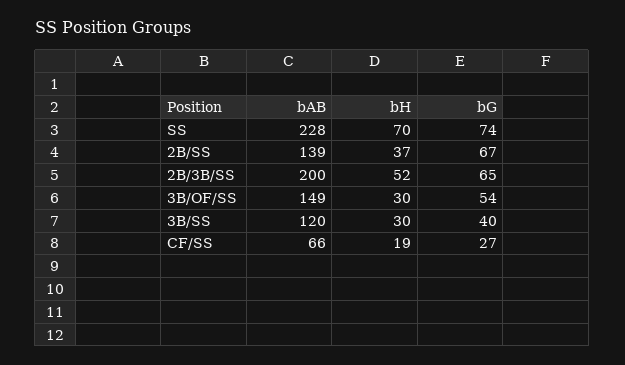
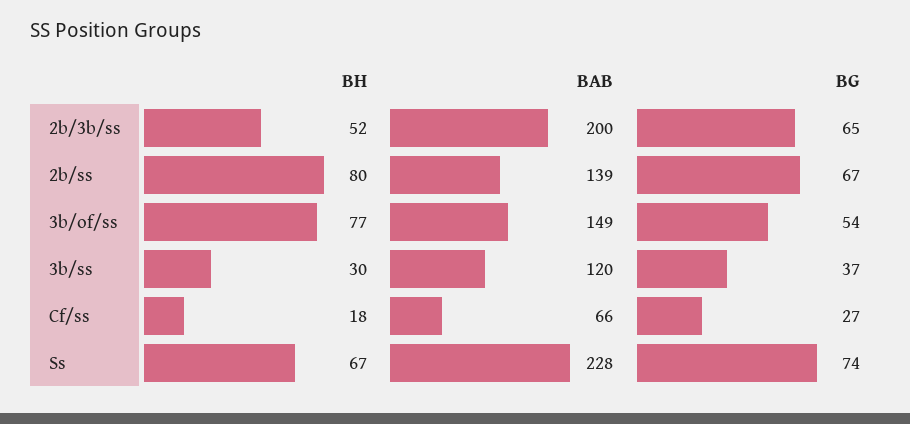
bH, SS: 70 -> 67
bH, 2B/SS: 37 -> 80
bH, 3B/OF/SS: 30 -> 77
bG, 3B/SS: 40 -> 37
bH, CF/SS: 19 -> 18

